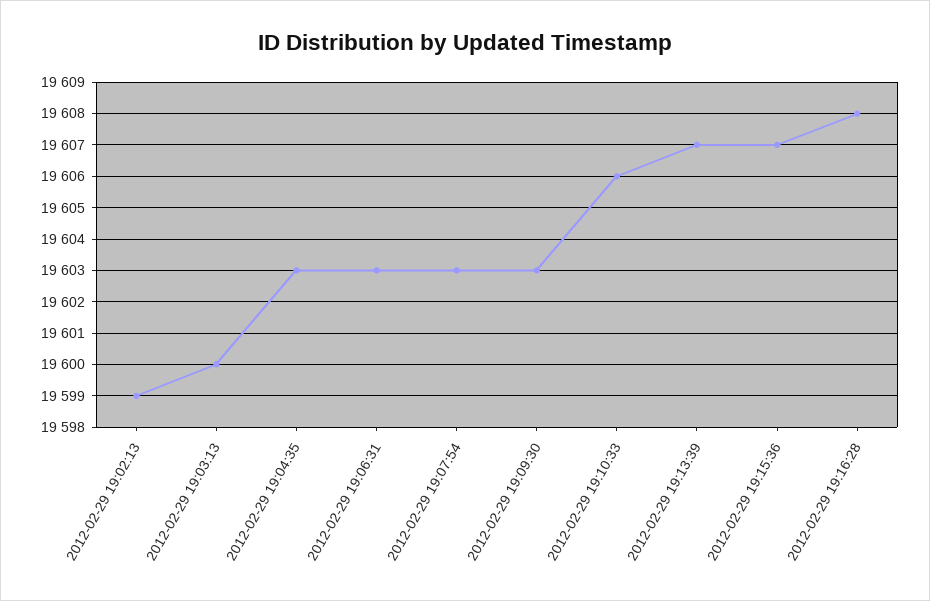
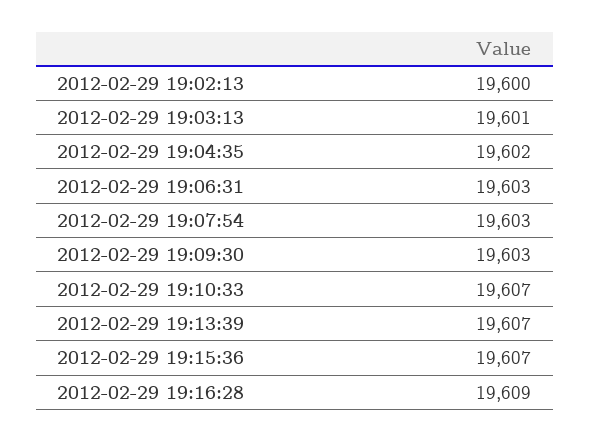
2012-02-29 19:02:13: 19599 -> 19600
2012-02-29 19:03:13: 19600 -> 19601
2012-02-29 19:04:35: 19603 -> 19602
2012-02-29 19:10:33: 19606 -> 19607
2012-02-29 19:16:28: 19608 -> 19609

